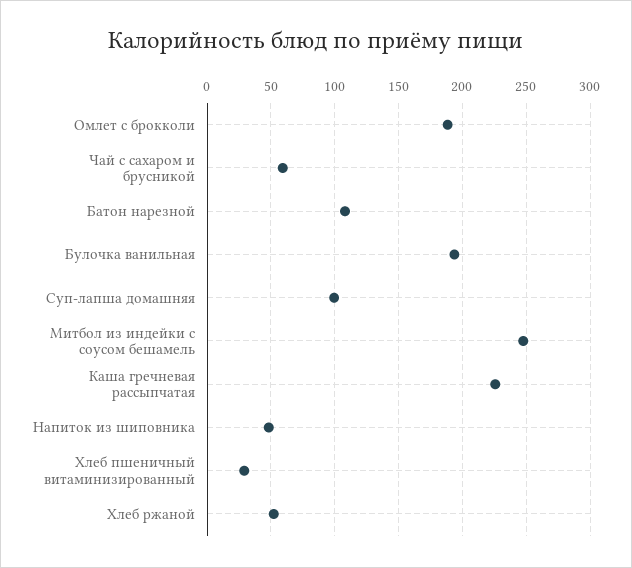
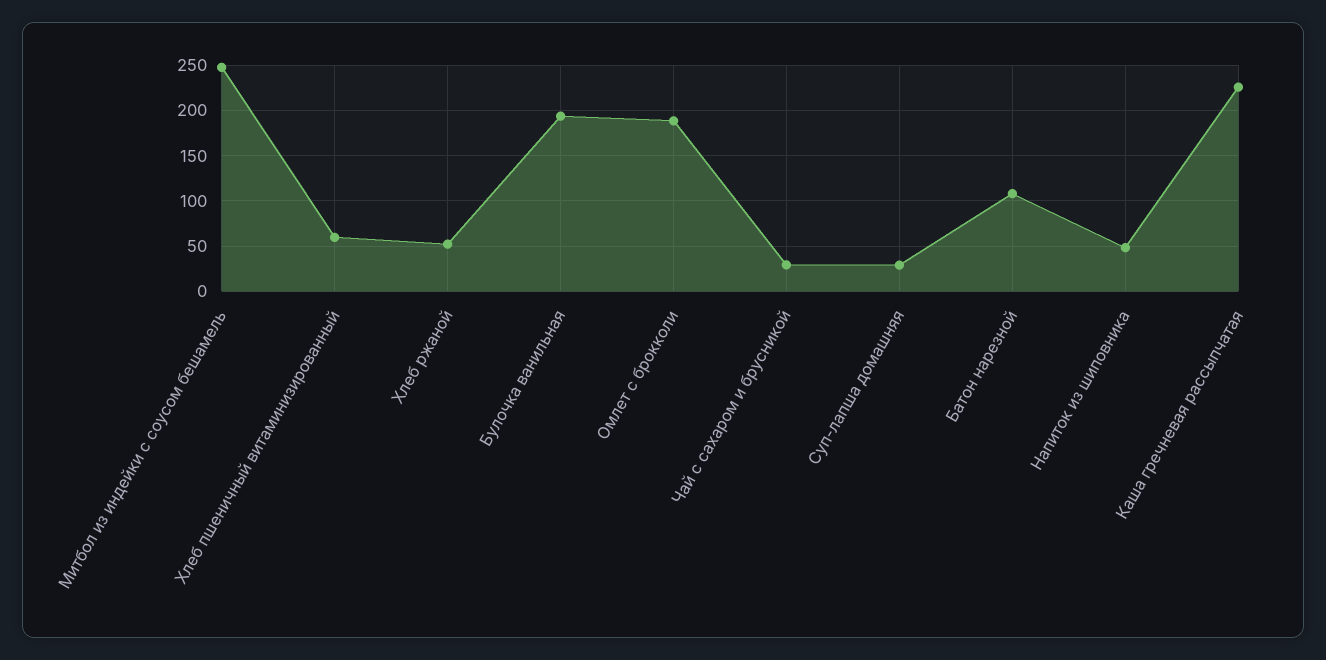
Чай с сахаром и брусникой: 60 -> 30
Суп-лапша домашняя: 100 -> 30
Хлеб пшеничный витаминизированный: 30 -> 60

